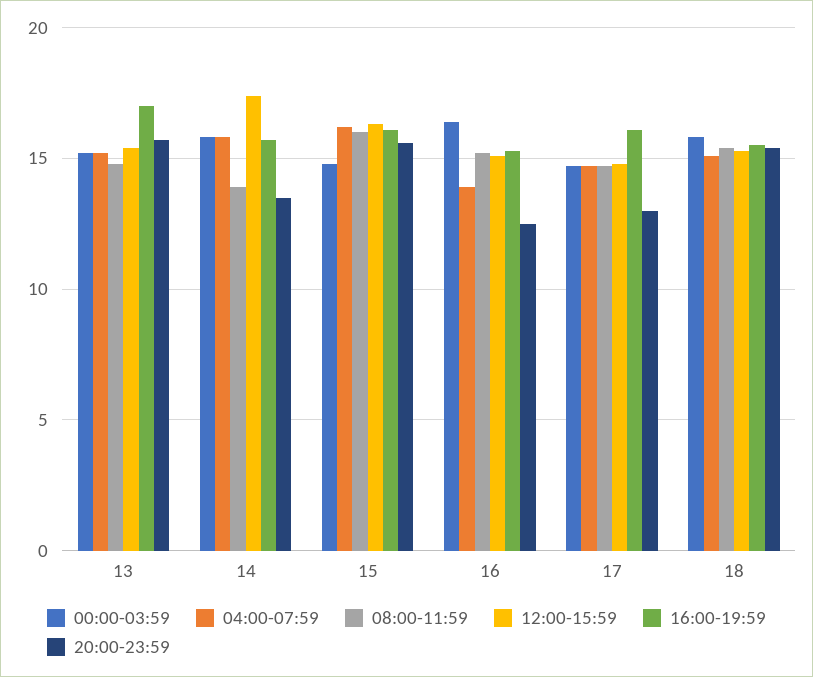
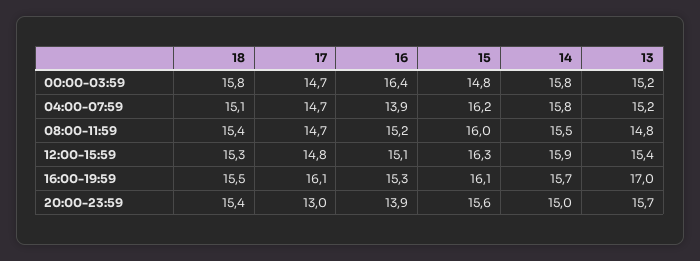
08:00-11:59, 14: 14 -> 15.5
12:00-15:59, 14: 17.5 -> 15.9
20:00-23:59, 14: 13.5 -> 15
20:00-23:59, 16: 12.5 -> 13.9

